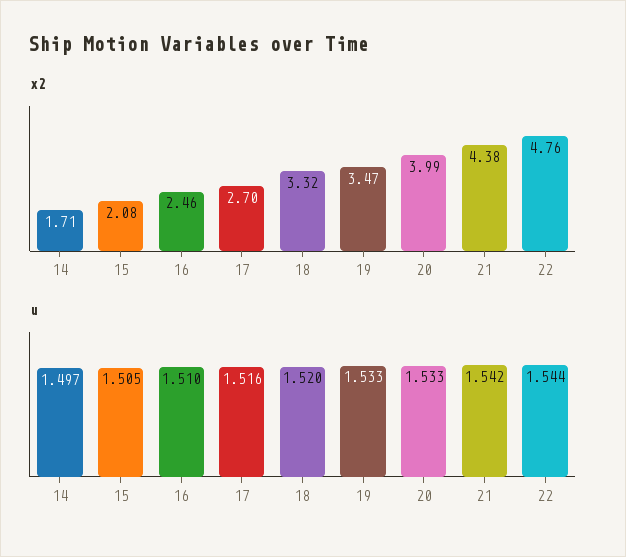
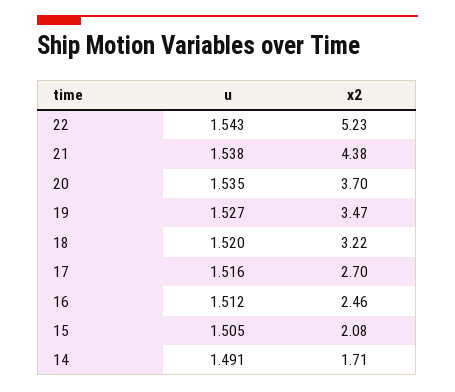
x2, 18: 3.32 -> 3.22
x2, 20: 3.99 -> 3.7
x2, 22: 4.76 -> 5.23
u, 14: 1.497 -> 1.491
u, 16: 1.51 -> 1.512
u, 19: 1.533 -> 1.527
u, 20: 1.533 -> 1.535
u, 21: 1.542 -> 1.538
u, 22: 1.544 -> 1.543

